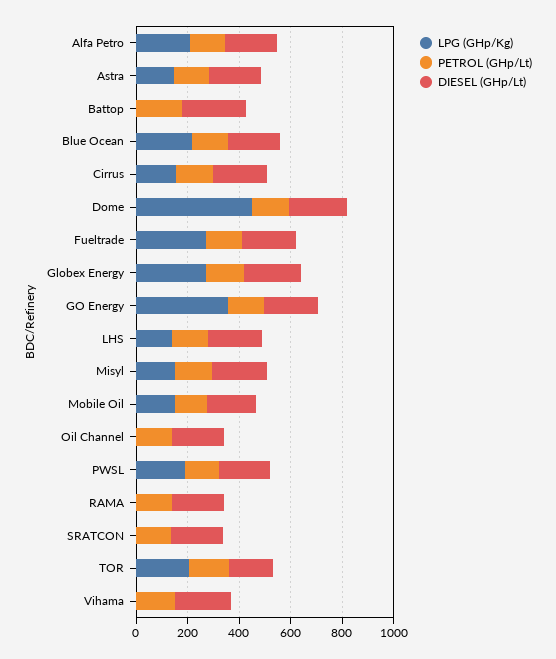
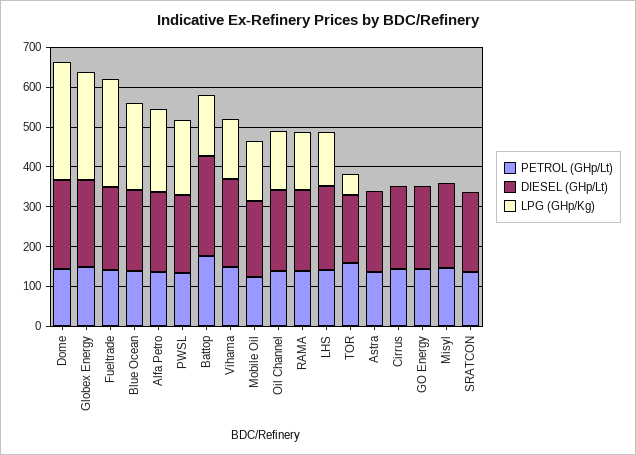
LPG (GHp/Kg), Astra: 150 -> 0
LPG (GHp/Kg), Battop: 0 -> 150
LPG (GHp/Kg), Cirrus: 150 -> 0
LPG (GHp/Kg), Dome: 450 -> 300
LPG (GHp/Kg), GO Energy: 350 -> 0
LPG (GHp/Kg), Misyl: 150 -> 0
LPG (GHp/Kg), Oil Channel: 0 -> 150
LPG (GHp/Kg), RAMA: 0 -> 150
LPG (GHp/Kg), TOR: 200 -> 50
LPG (GHp/Kg), Vihama: 0 -> 150

